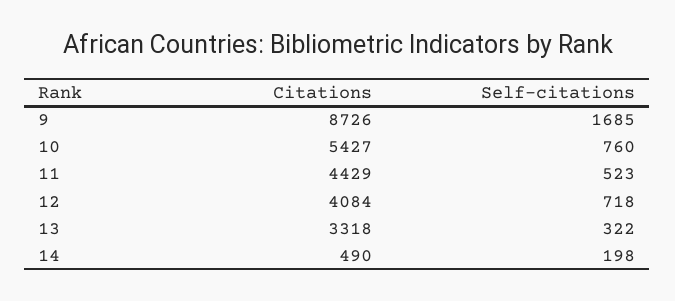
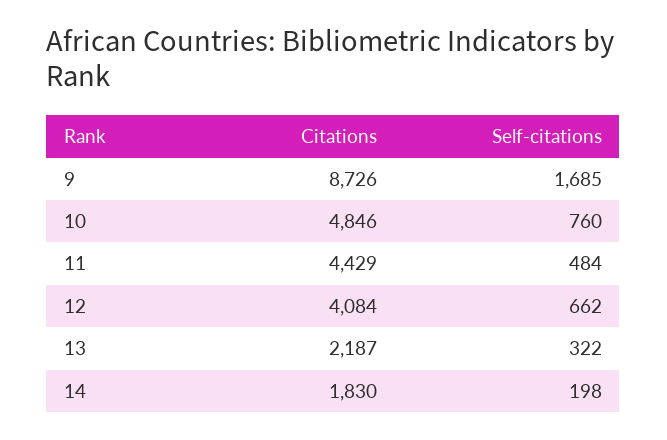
Citations, 10: 5427 -> 4846
Self-citations, 11: 523 -> 484
Self-citations, 12: 718 -> 662
Citations, 13: 3318 -> 2187
Citations, 14: 490 -> 1830

